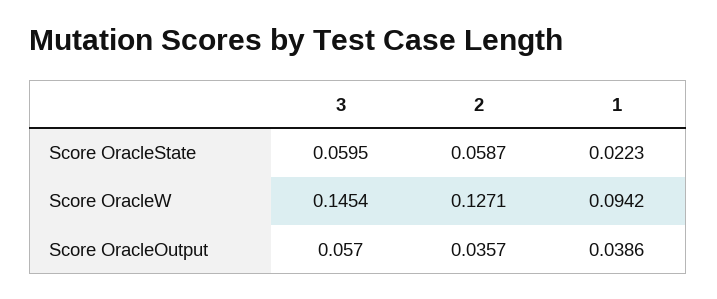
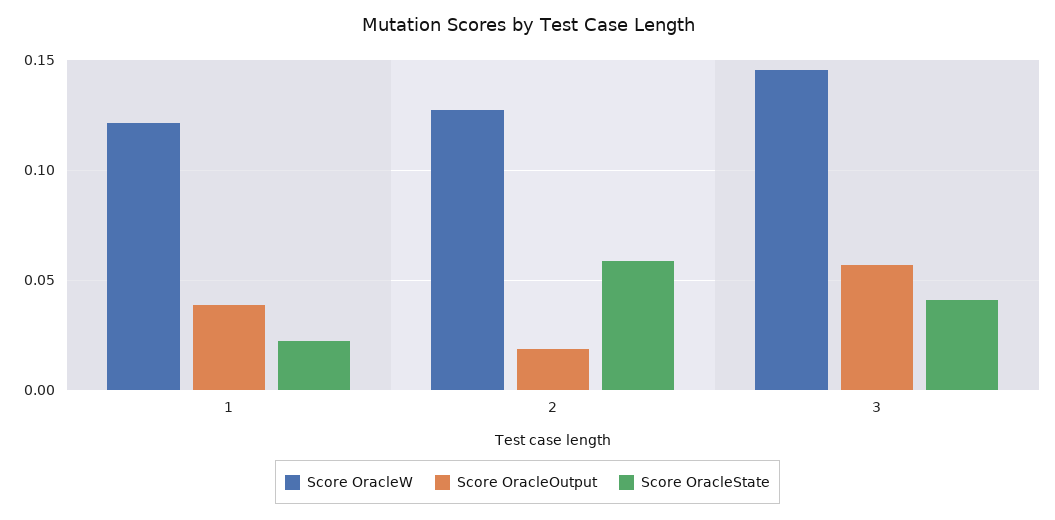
Score OracleState, 3: 0.0595 -> 0.04
Score OracleW, 1: 0.0942 -> 0.12
Score OracleOutput, 2: 0.0357 -> 0.02

